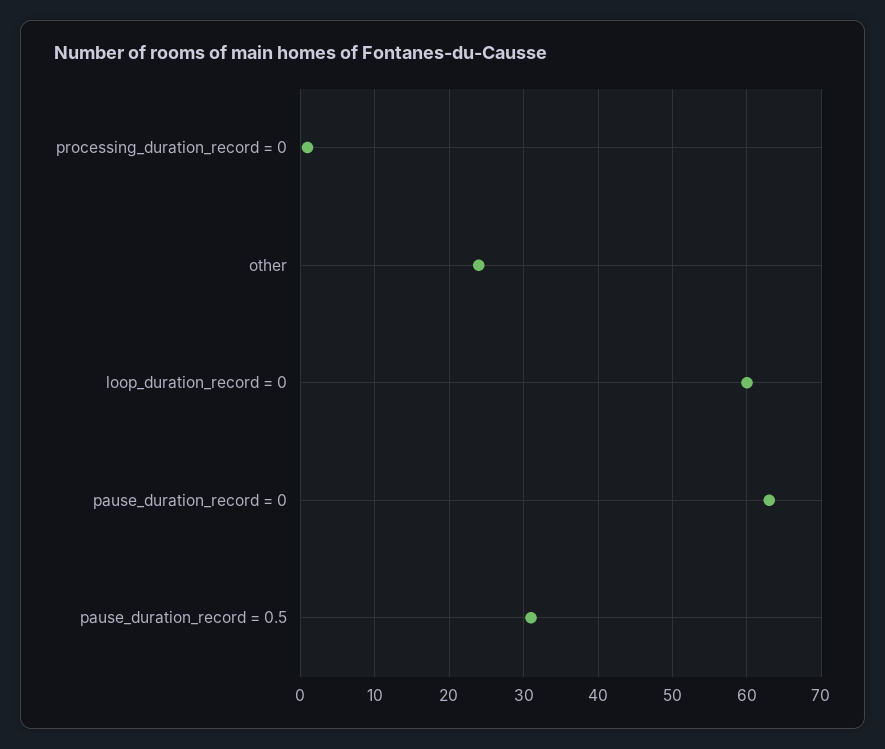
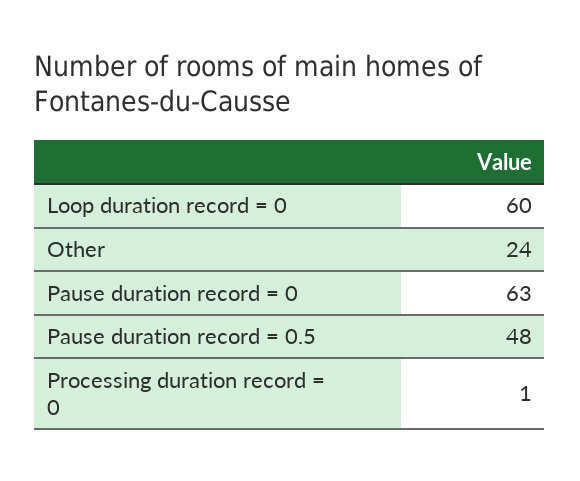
pause_duration_record = 0.5: 31 -> 48

